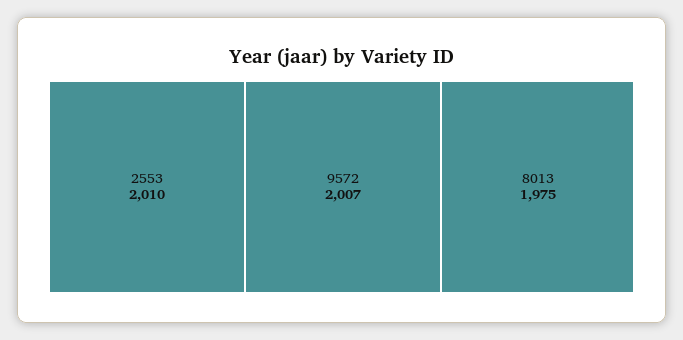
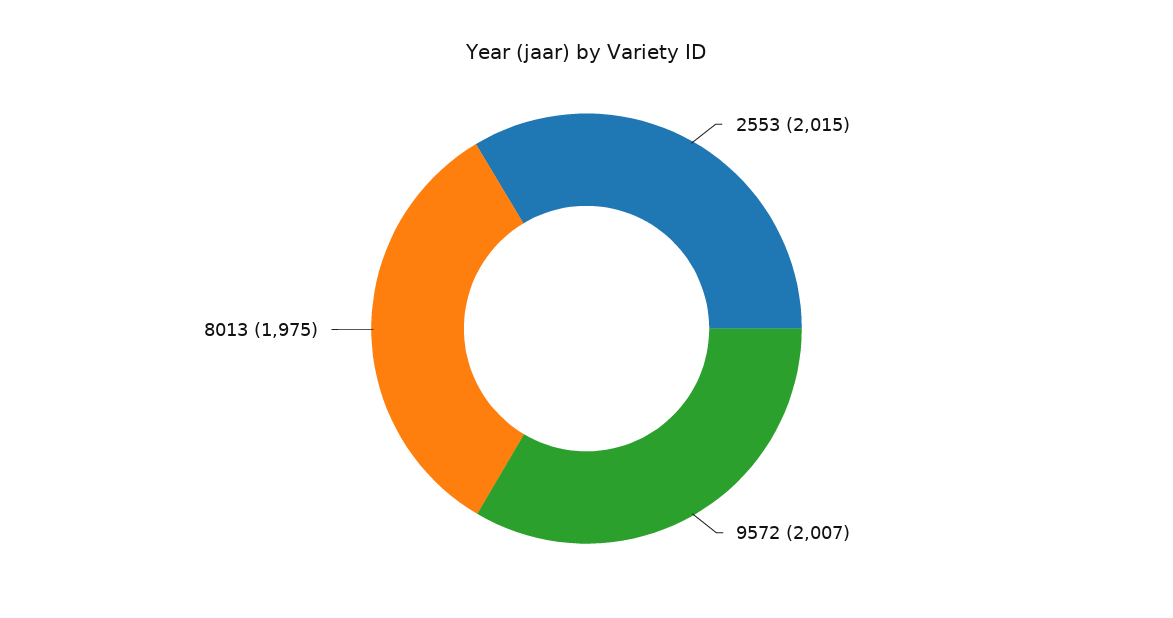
2553: 2010 -> 2015

